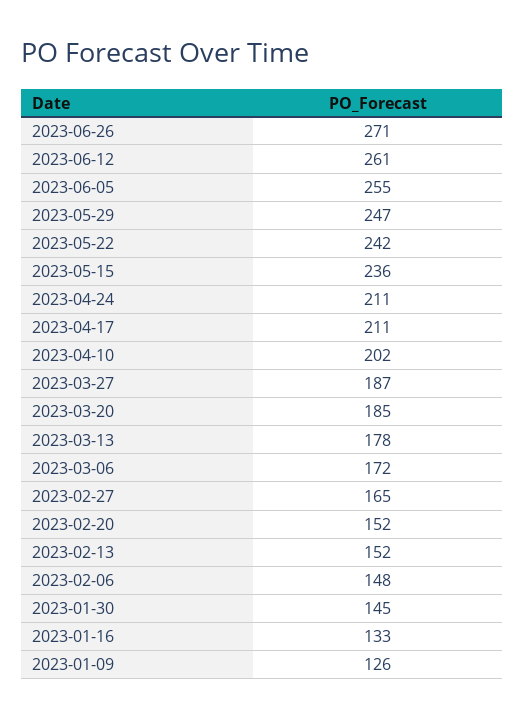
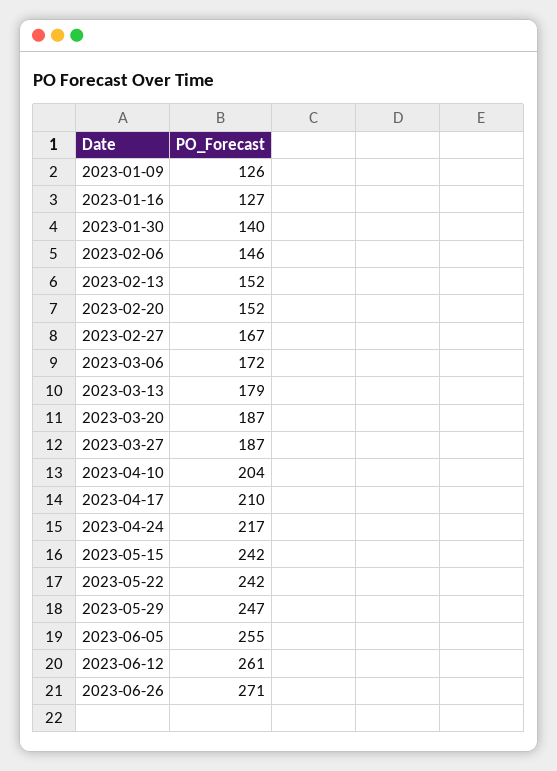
2023-05-15: 236 -> 242
2023-04-24: 211 -> 217
2023-04-17: 211 -> 210
2023-04-10: 202 -> 204
2023-03-20: 185 -> 187
2023-03-13: 178 -> 179
2023-02-27: 165 -> 167
2023-02-06: 148 -> 146
2023-01-30: 145 -> 140
2023-01-16: 133 -> 127

